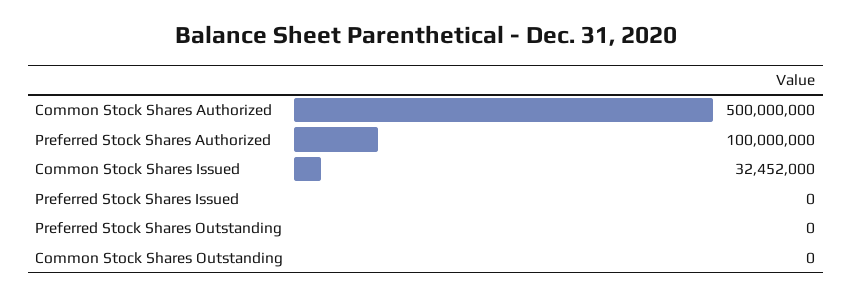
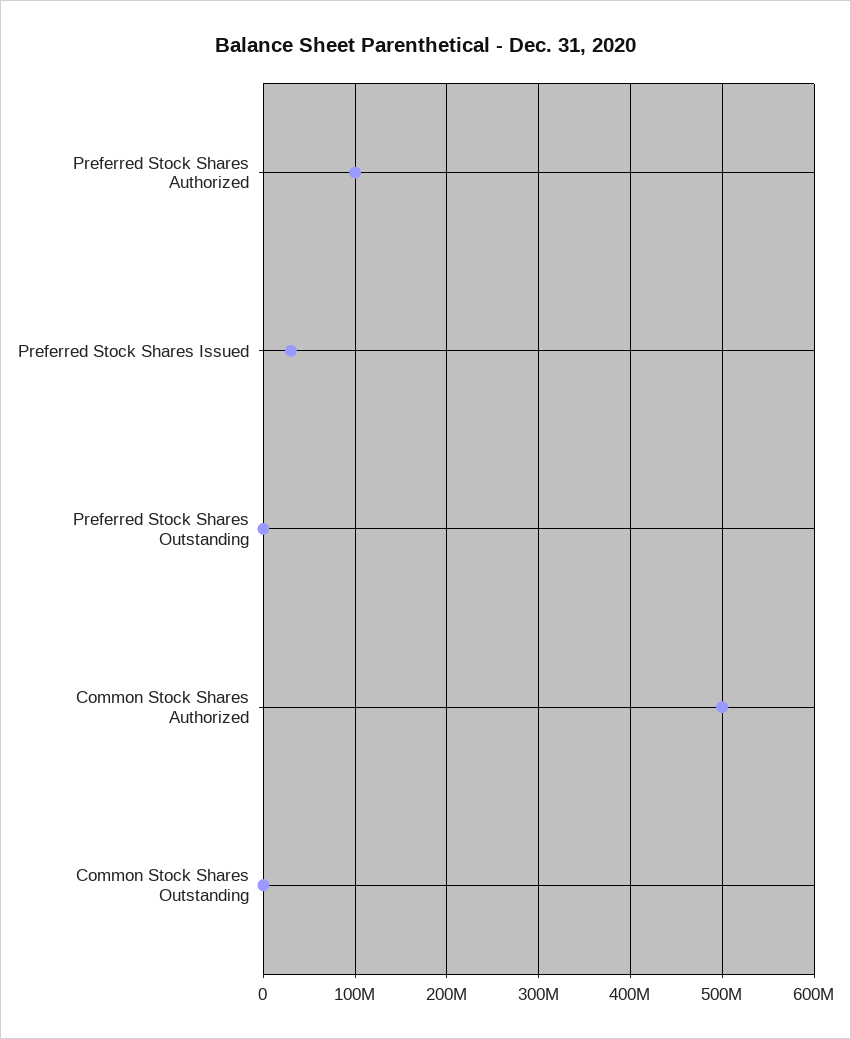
Common Stock Shares Issued: 32452000 -> none
Preferred Stock Shares Issued: 0 -> 30000000

